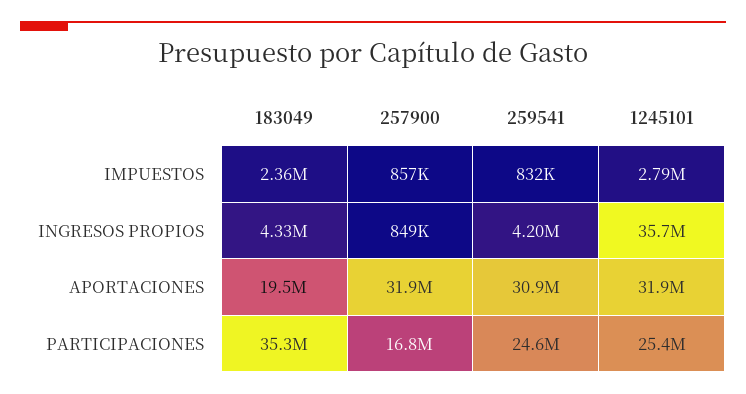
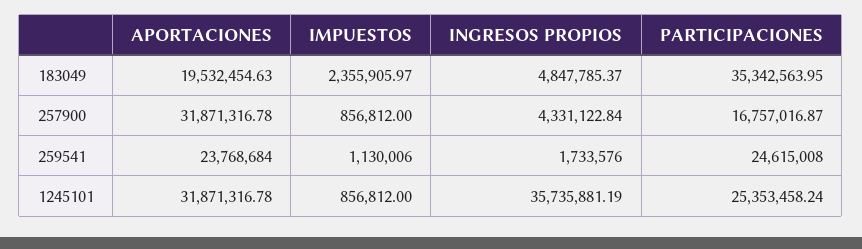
259541, IMPUESTOS: 832000 -> 1130006
1245101, IMPUESTOS: 2790000 -> 856812
183049, INGRESOS PROPIOS: 4330000 -> 4847785.37
257900, INGRESOS PROPIOS: 849000 -> 4331122.84
259541, INGRESOS PROPIOS: 4200000 -> 1733576
259541, APORTACIONES: 30900000 -> 23768684

